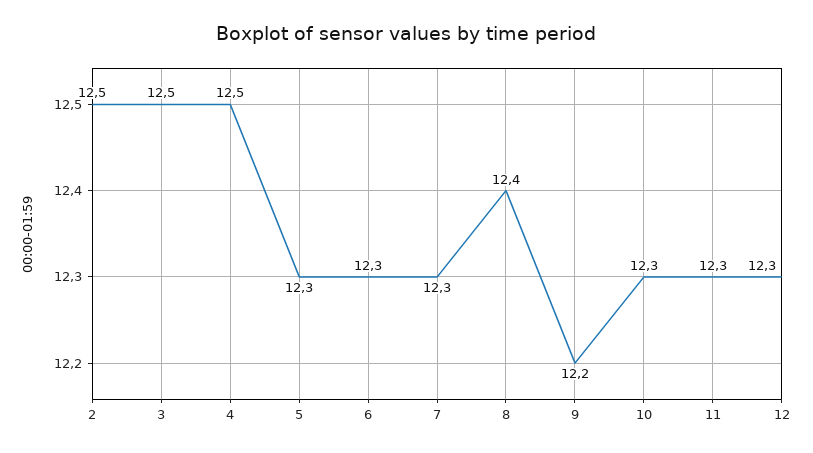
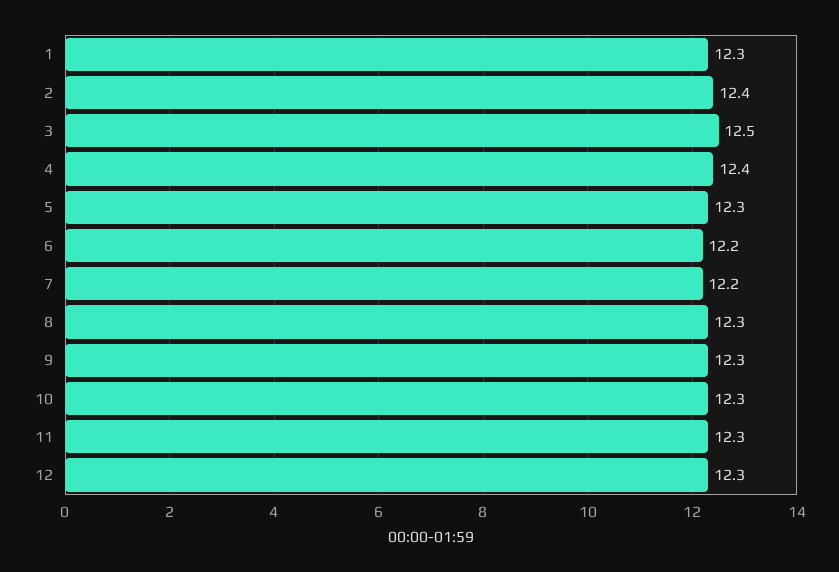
2: 12.5 -> 12.4
4: 12.5 -> 12.4
6: 12.3 -> 12.2
7: 12.3 -> 12.2
8: 12.4 -> 12.3
9: 12.2 -> 12.3
1: none -> 12.3

